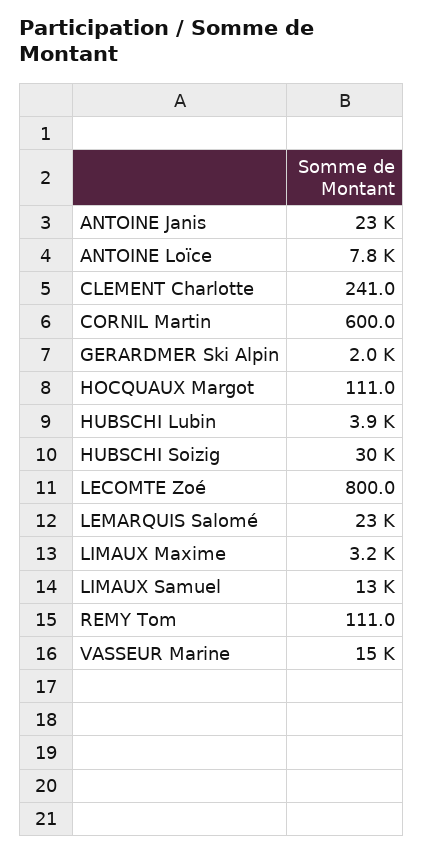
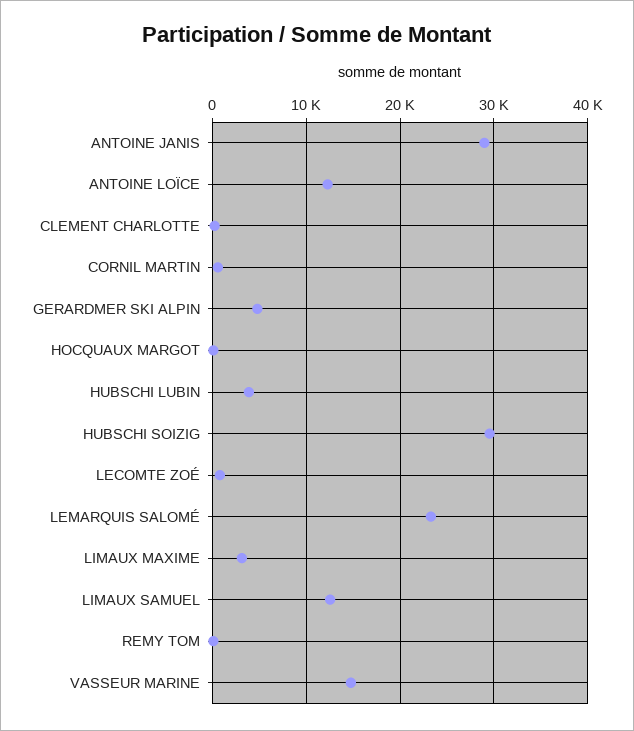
ANTOINE Janis: 23000 -> 29000
ANTOINE Loïce: 7800 -> 12000
GERARDMER Ski Alpin: 2000 -> 5000

